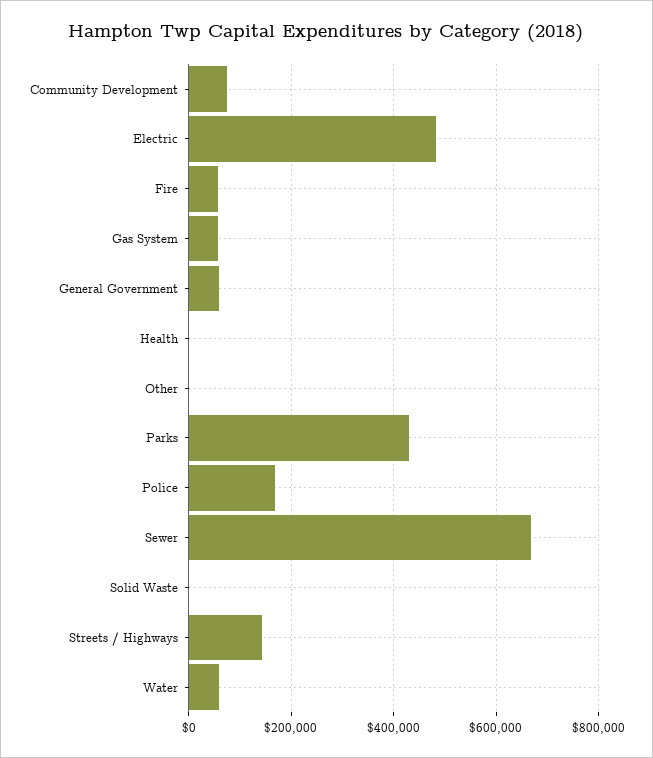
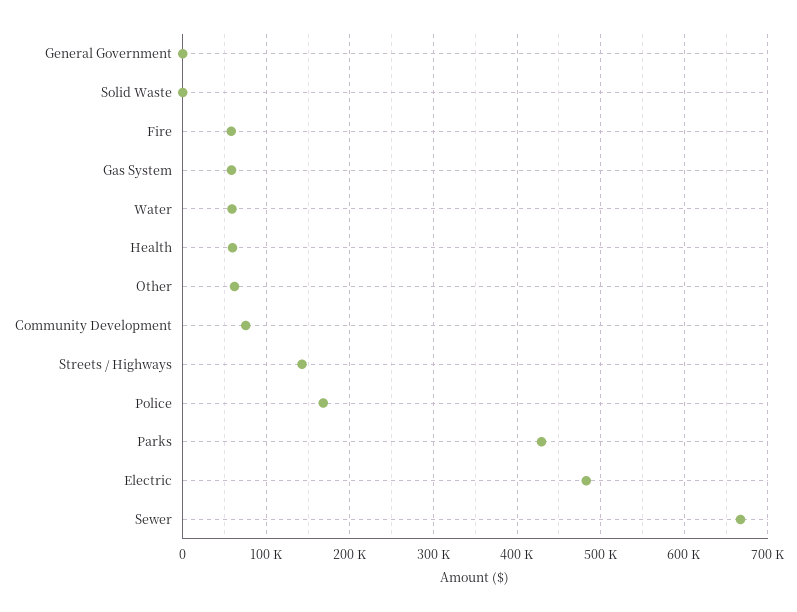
General Government: 60000 -> 0
Health: 0 -> 60000
Other: 0 -> 60000

